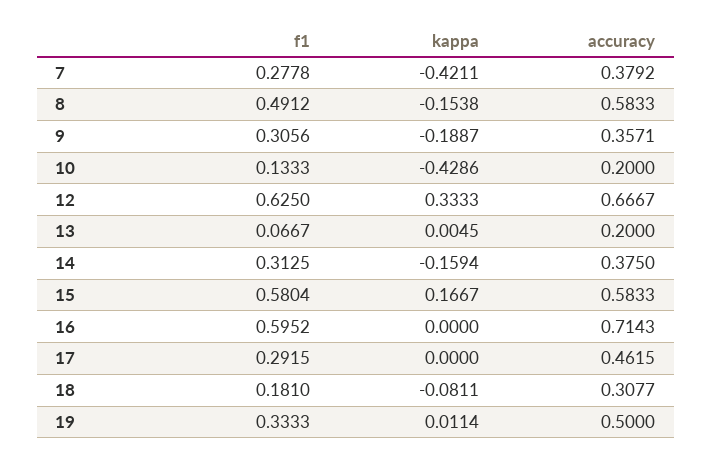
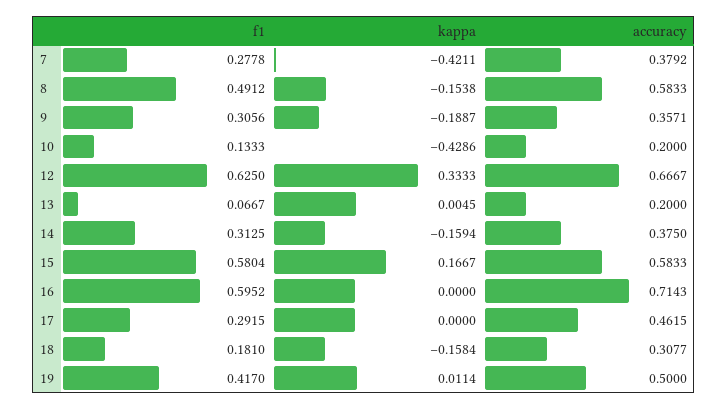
kappa, 18: -0.0811 -> -0.1584
f1, 19: 0.3333 -> 0.417

